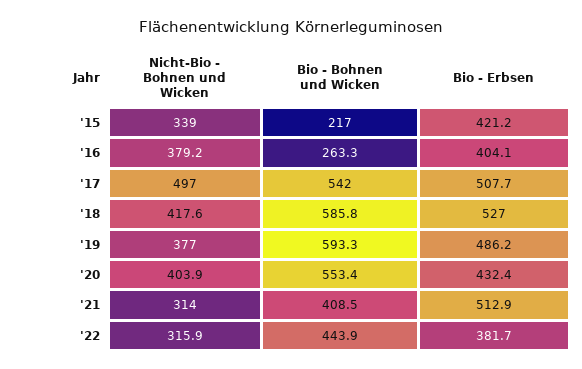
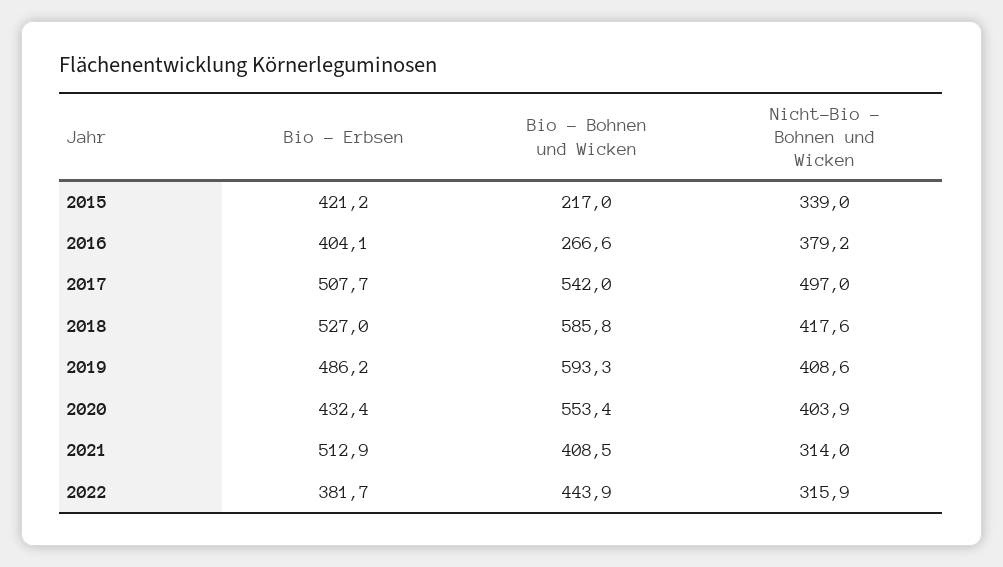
Bio - Bohnen und Wicken, '16: 263.3 -> 266.6
Nicht-Bio - Bohnen und Wicken, '19: 377 -> 408.6

